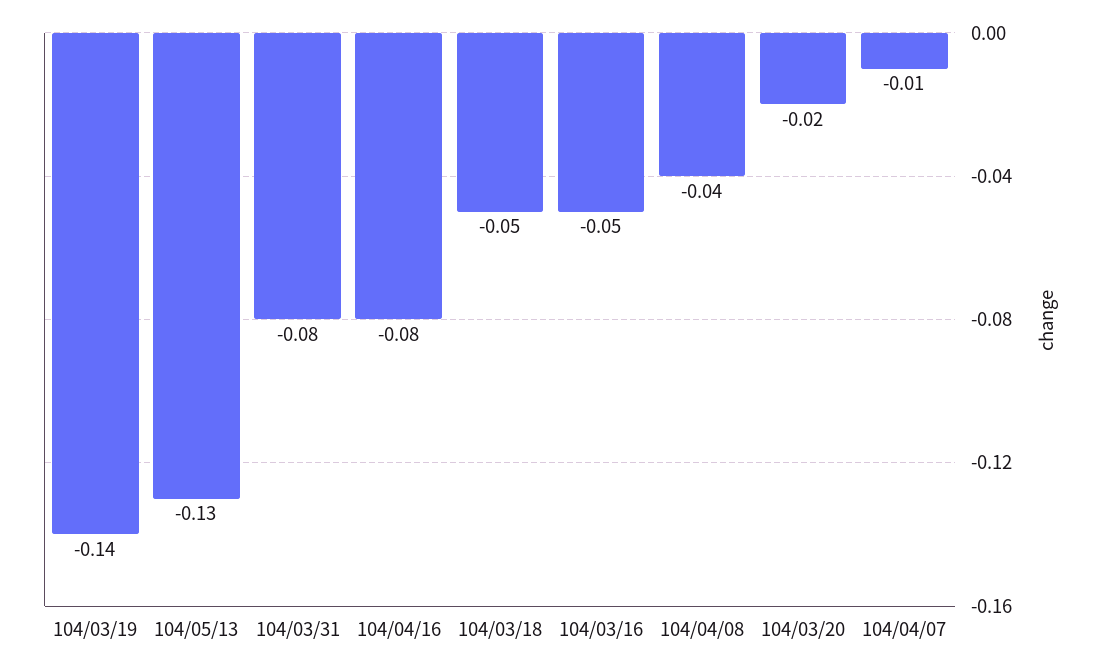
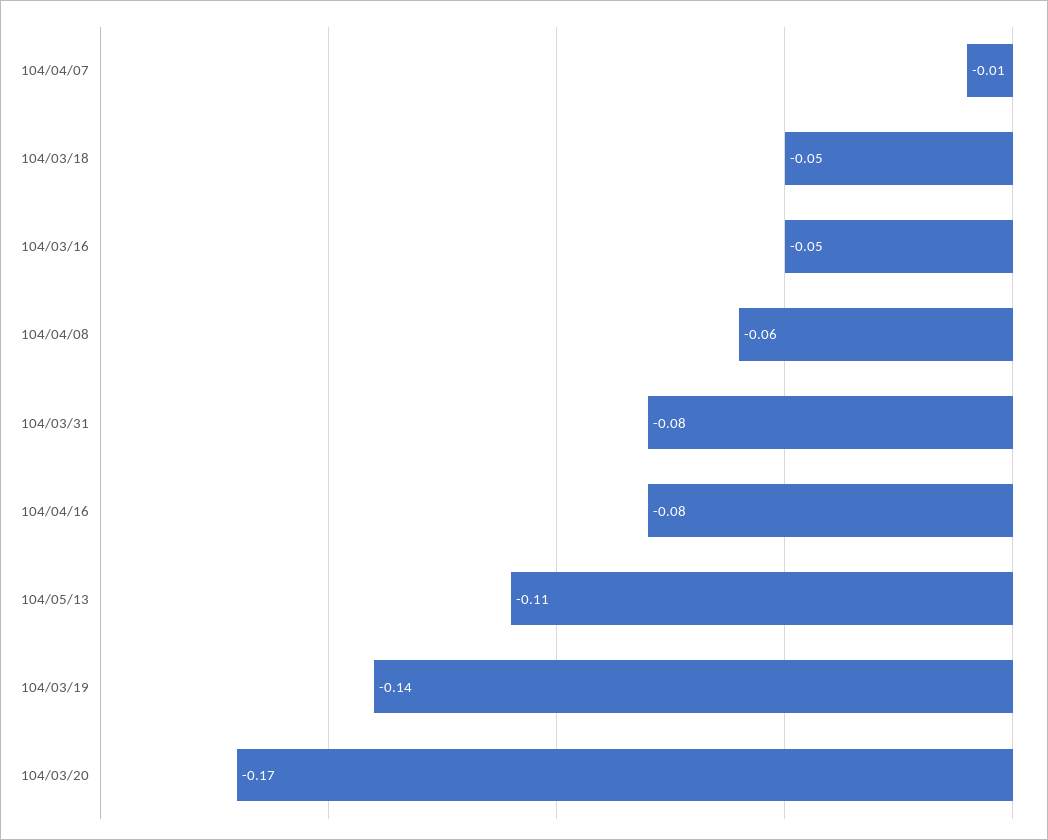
104/05/13: -0.13 -> -0.11
104/04/08: -0.04 -> -0.06
104/03/20: -0.02 -> -0.17

